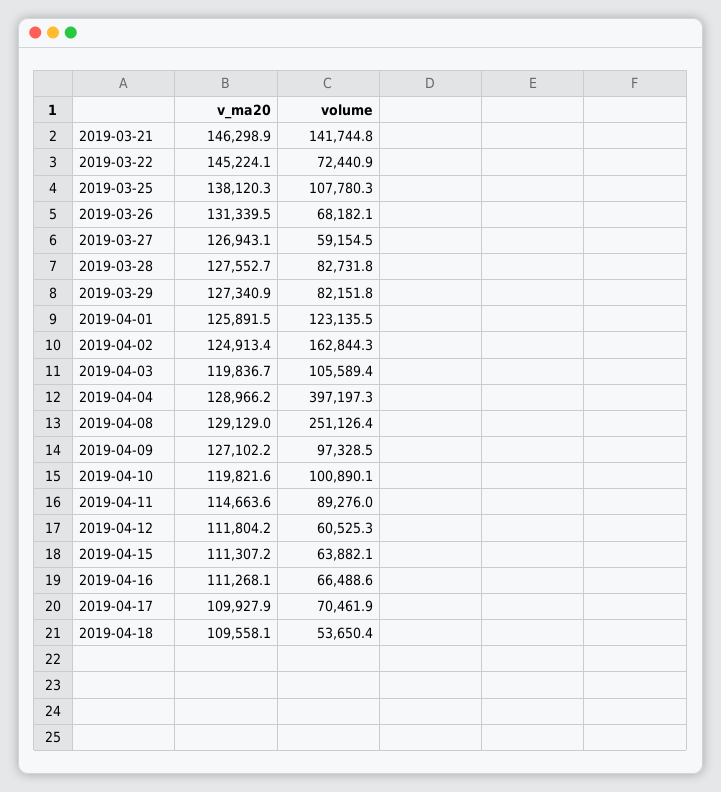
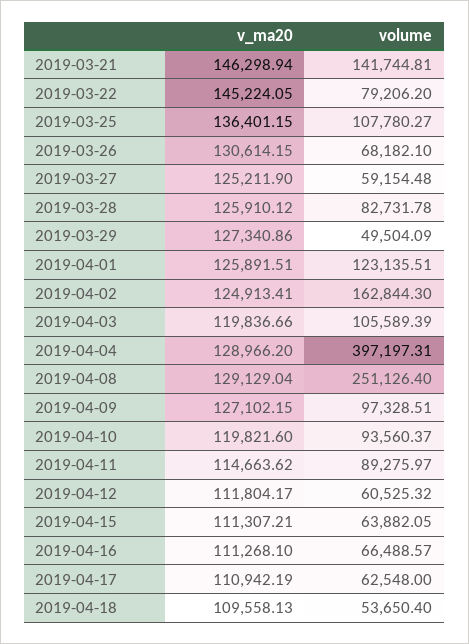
volume, 2019-03-22: 72440.9 -> 79206.2
v_ma20, 2019-03-25: 138120.3 -> 136401.15
v_ma20, 2019-03-26: 131339.5 -> 130614.15
v_ma20, 2019-03-27: 126943.1 -> 125211.9
v_ma20, 2019-03-28: 127552.7 -> 125910.12
volume, 2019-03-29: 82151.8 -> 49504.09
volume, 2019-04-10: 100890.1 -> 93560.37
v_ma20, 2019-04-17: 109927.9 -> 110942.19
volume, 2019-04-17: 70461.9 -> 62548

